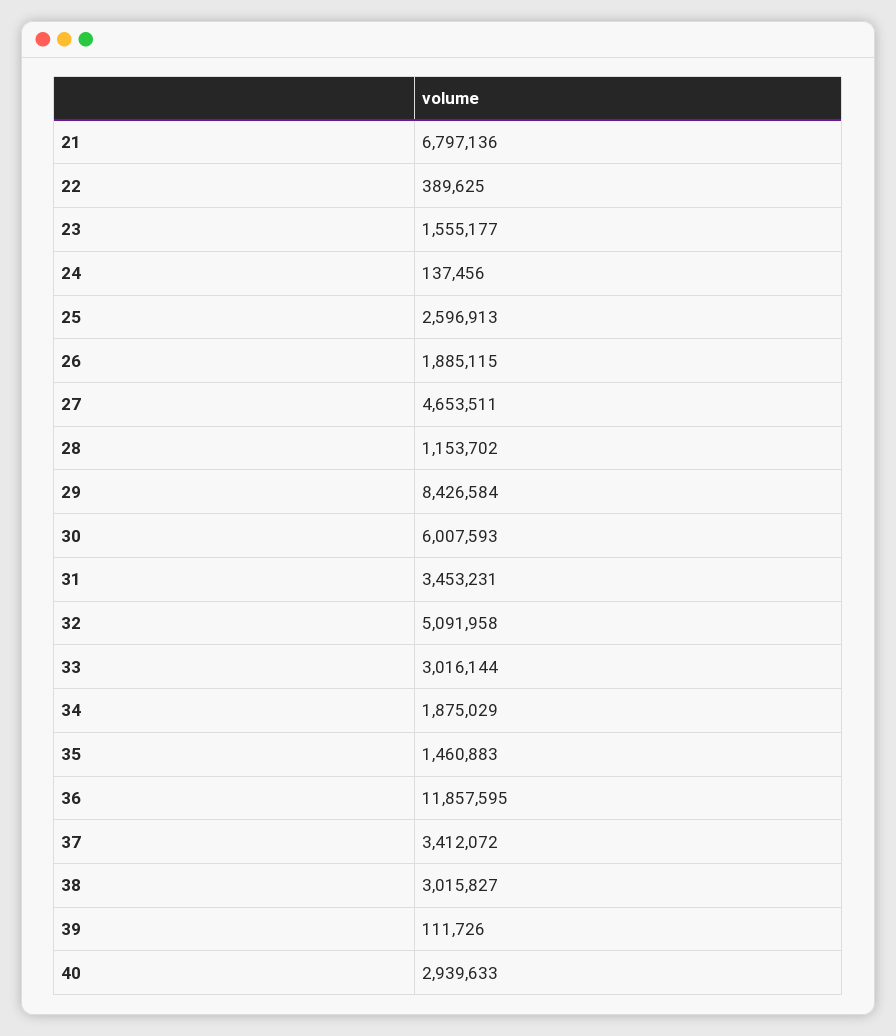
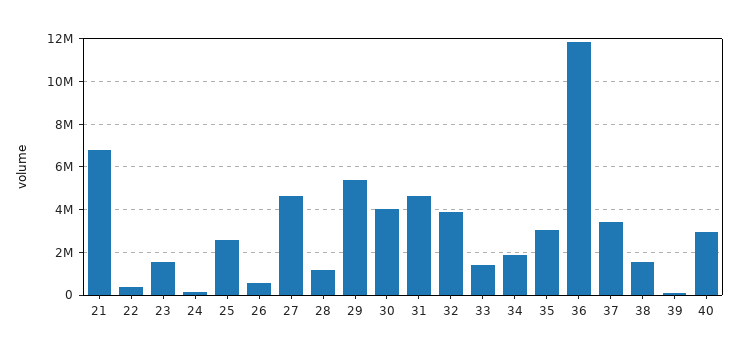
26: 1885115 -> 500000
29: 8426584 -> 5500000
30: 6007593 -> 4000000
31: 3453231 -> 4500000
32: 5091958 -> 4000000
33: 3016144 -> 1500000
35: 1460883 -> 3000000
38: 3015827 -> 1500000

